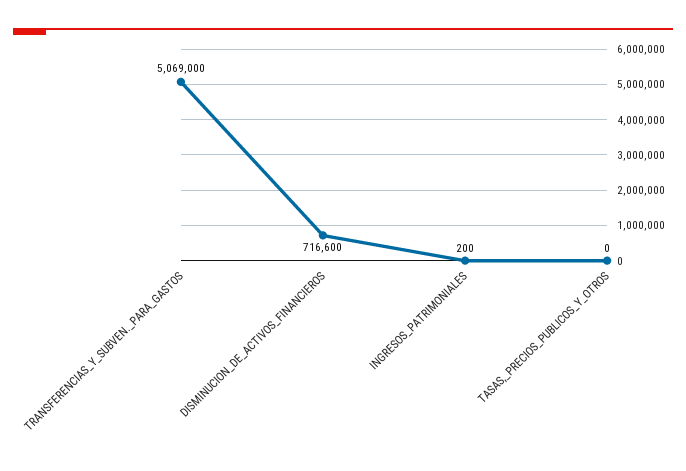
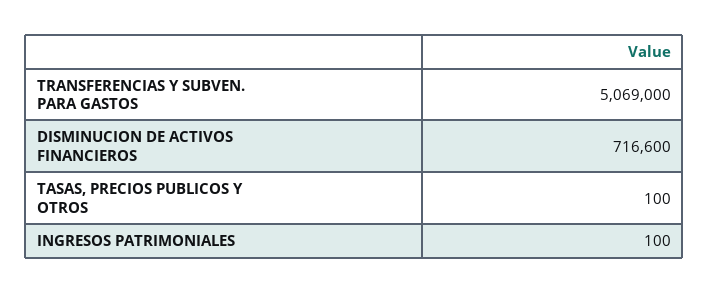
INGRESOS_PATRIMONIALES: 200 -> 100
TASAS,_PRECIOS_PUBLICOS_Y_OTROS: 0 -> 100

